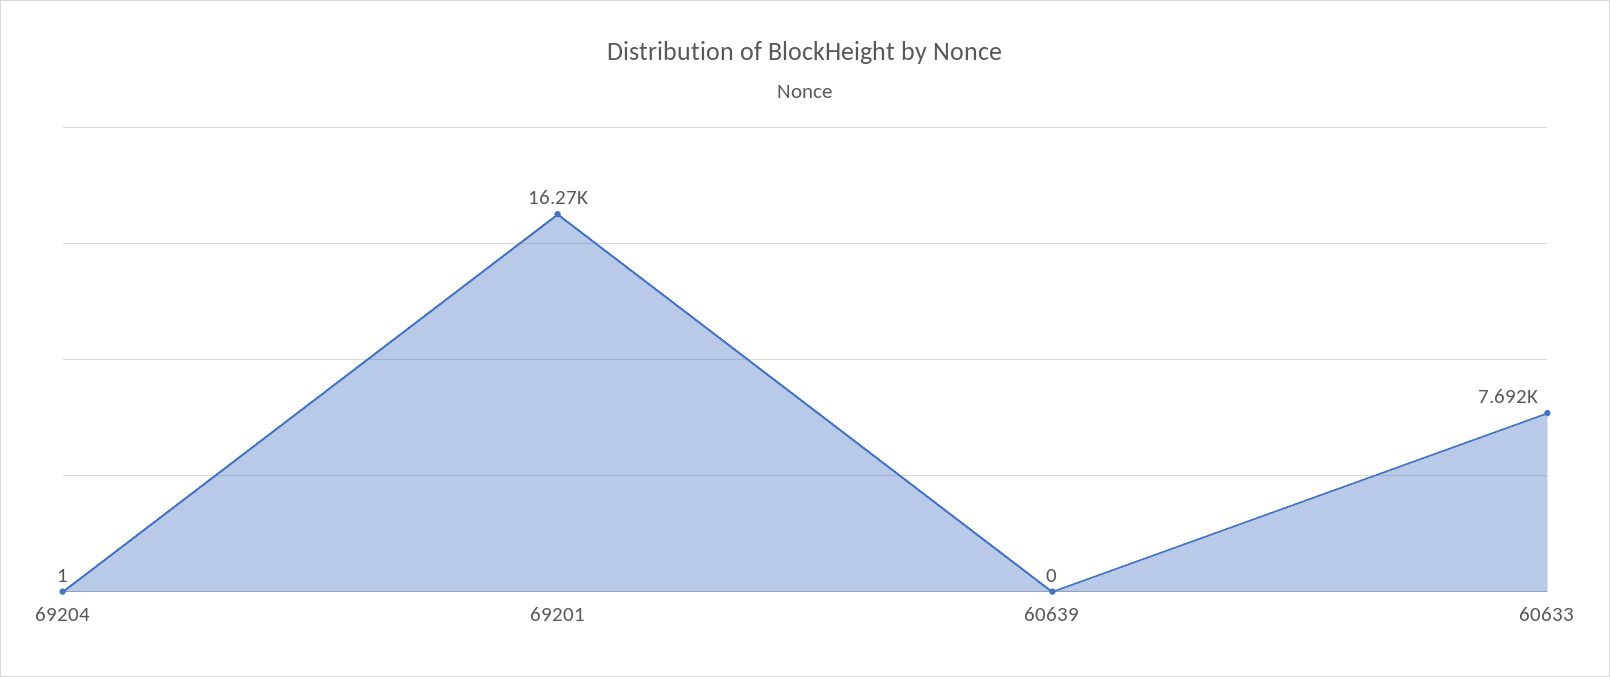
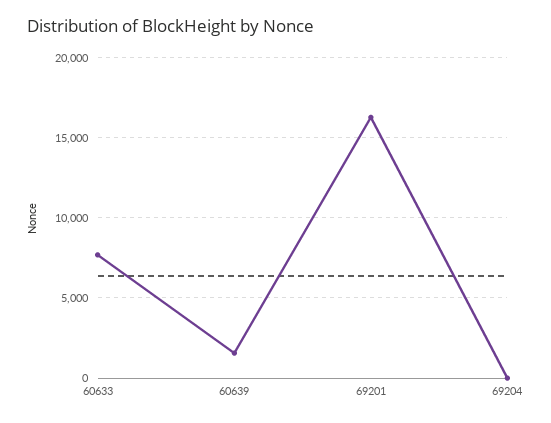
60639: 0 -> 1500

